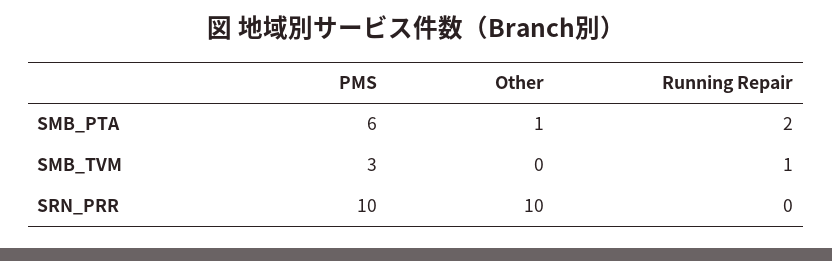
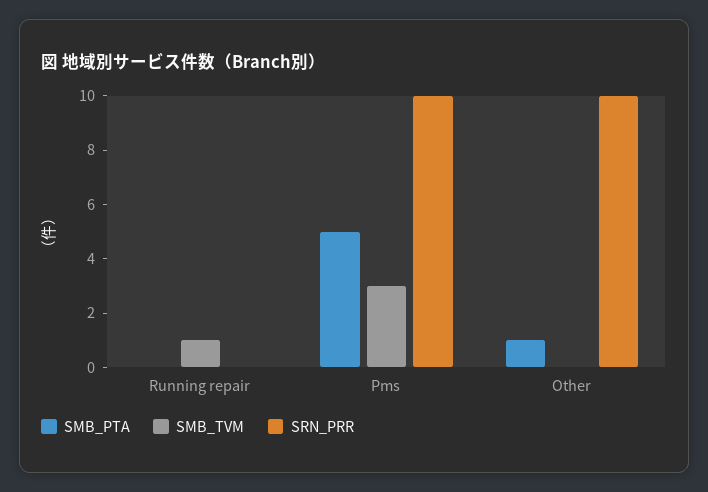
SMB_PTA, PMS: 6 -> 5
SMB_PTA, Running Repair: 2 -> 0

